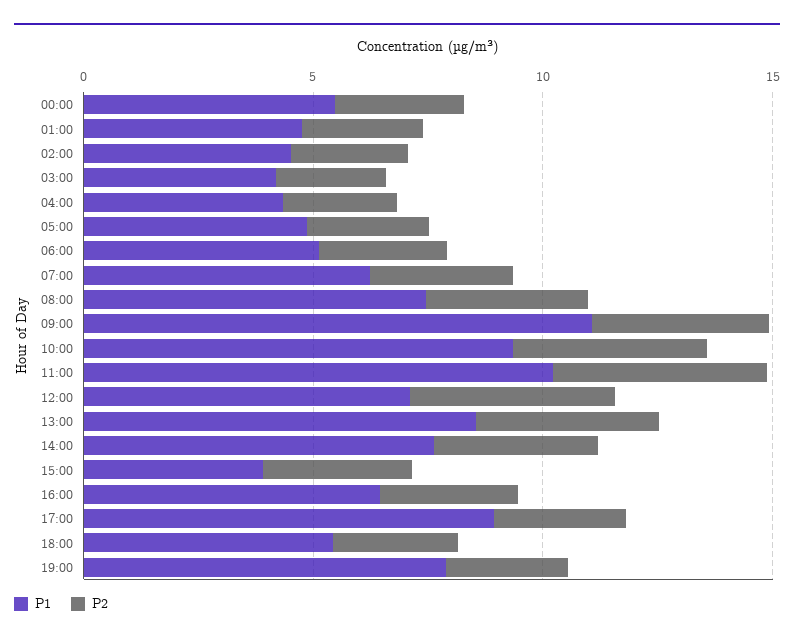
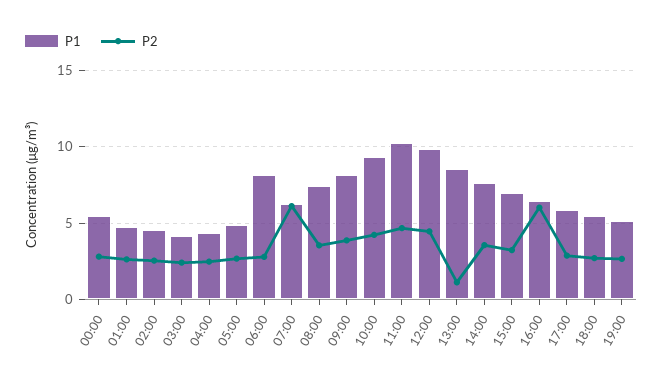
P1, 06:00: 5 -> 8
P2, 07:00: 3 -> 6
P1, 09:00: 11 -> 8
P1, 12:00: 7 -> 10
P2, 13:00: 4 -> 1
P1, 15:00: 4 -> 7
P2, 16:00: 3 -> 6
P1, 17:00: 9 -> 6
P1, 19:00: 8 -> 5

